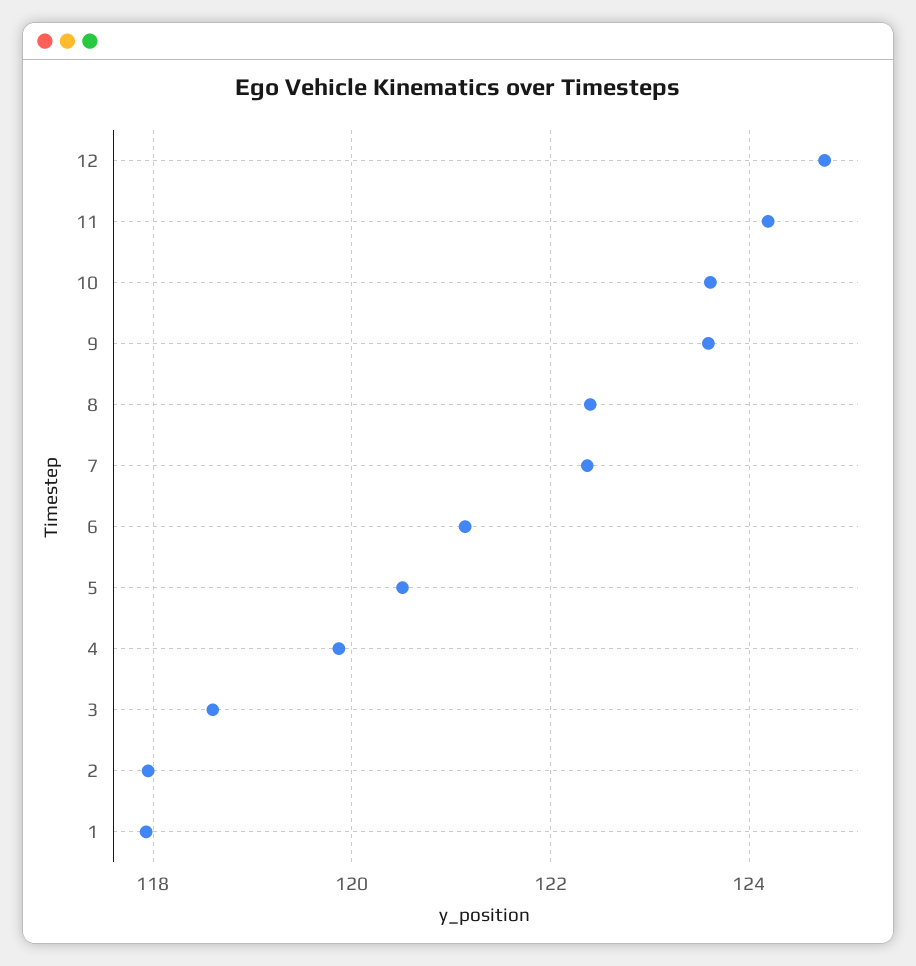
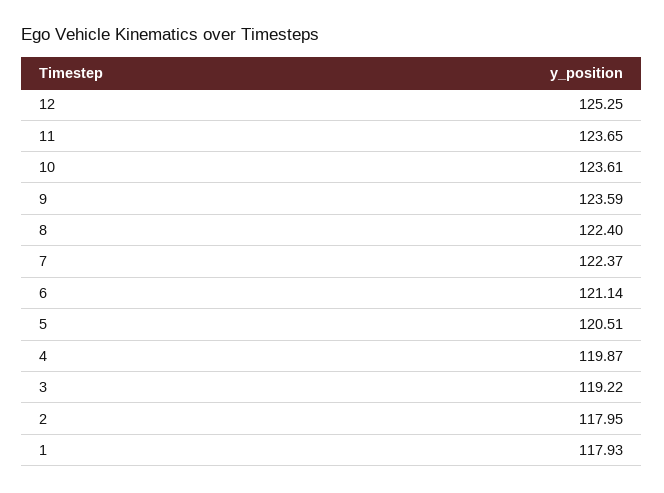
12: 124.8 -> 125.25
11: 124.2 -> 123.65
3: 118.6 -> 119.22

